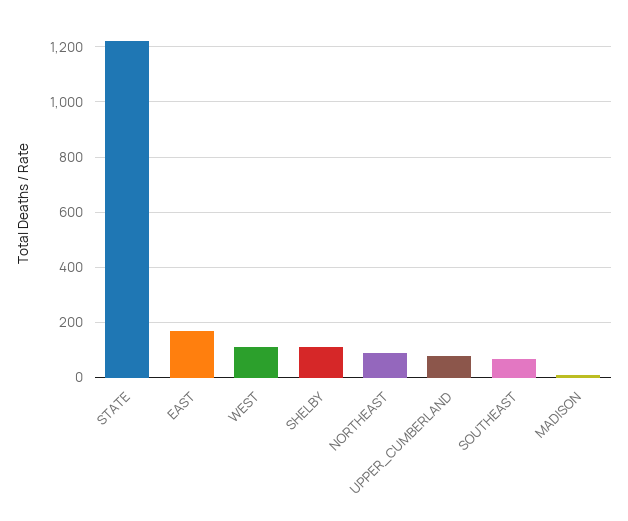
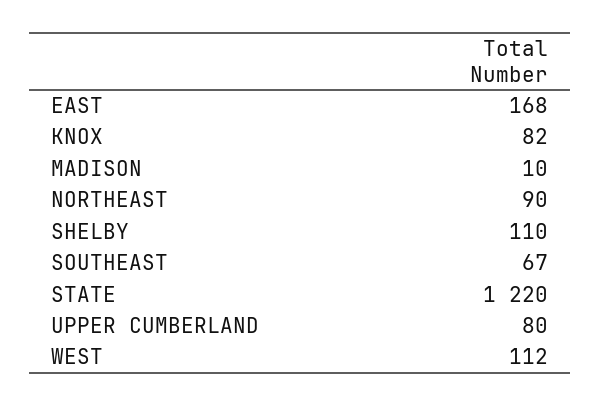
KNOX: none -> 82

